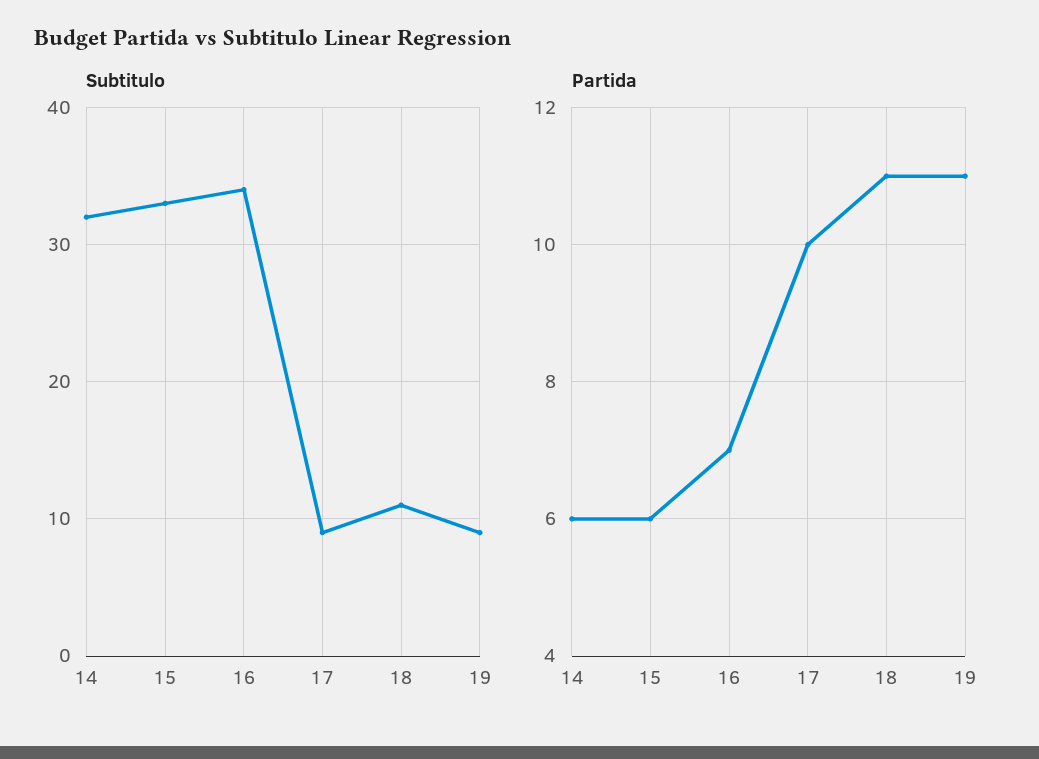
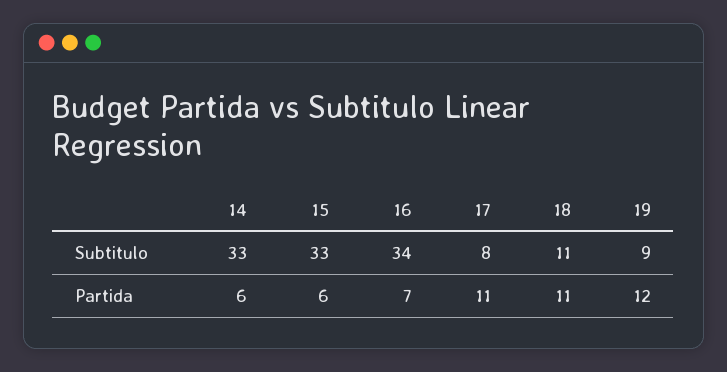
Subtitulo, 14: 32 -> 33
Subtitulo, 17: 9 -> 8
Partida, 17: 10 -> 11
Partida, 19: 11 -> 12

